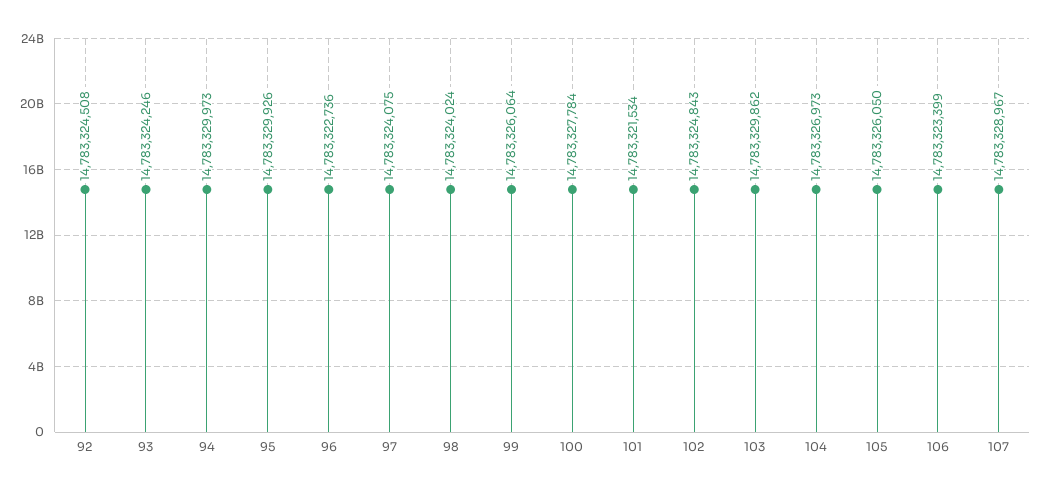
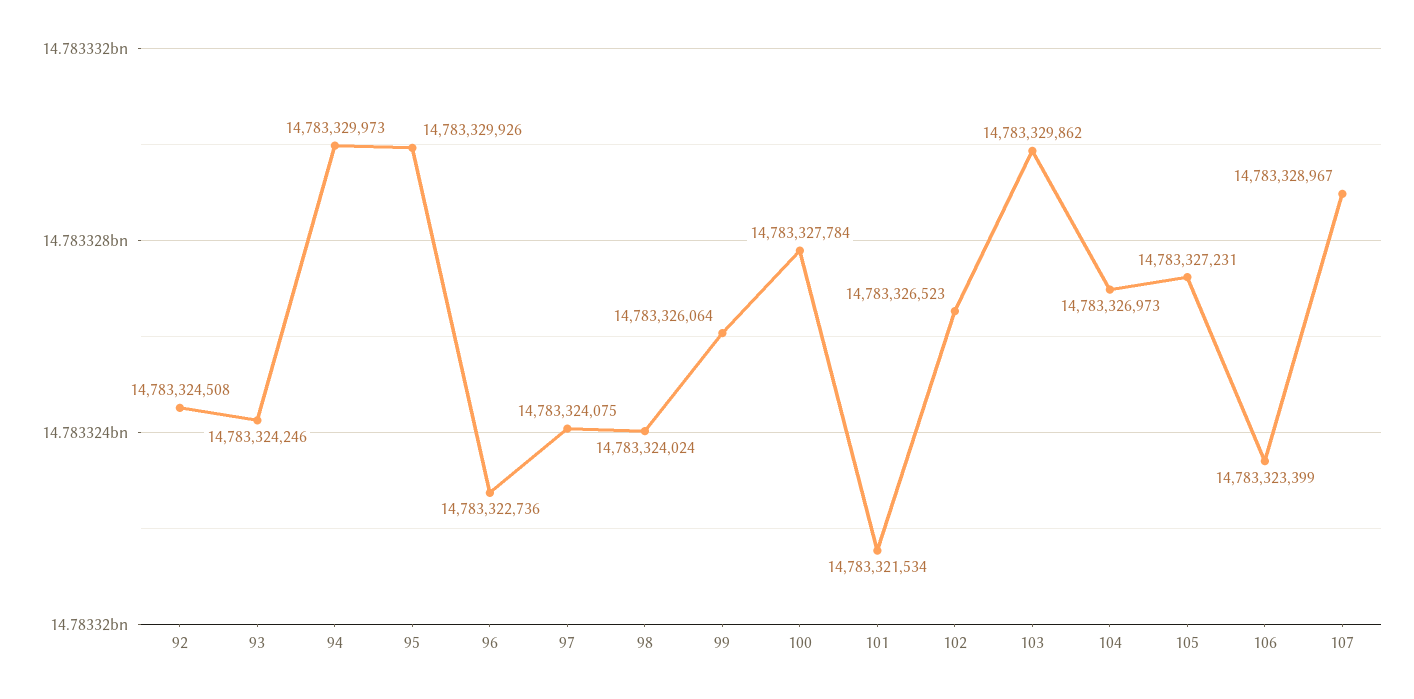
102: 14783324843 -> 14783326523
105: 14783326050 -> 14783327231

